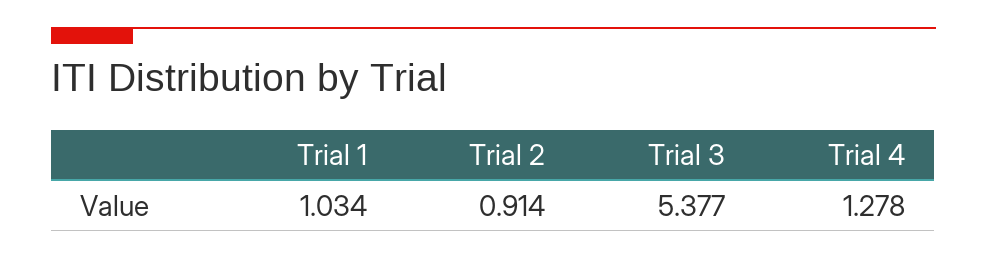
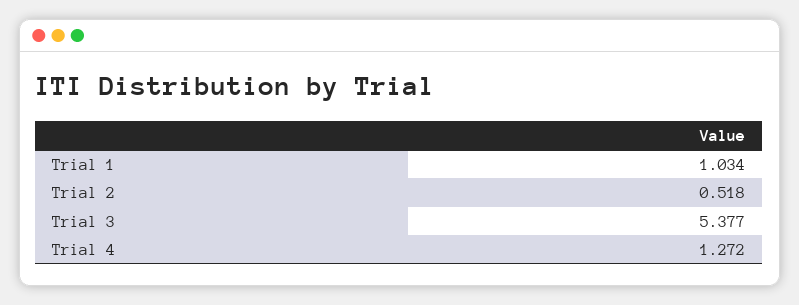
Trial 2: 0.914 -> 0.518
Trial 4: 1.278 -> 1.272

